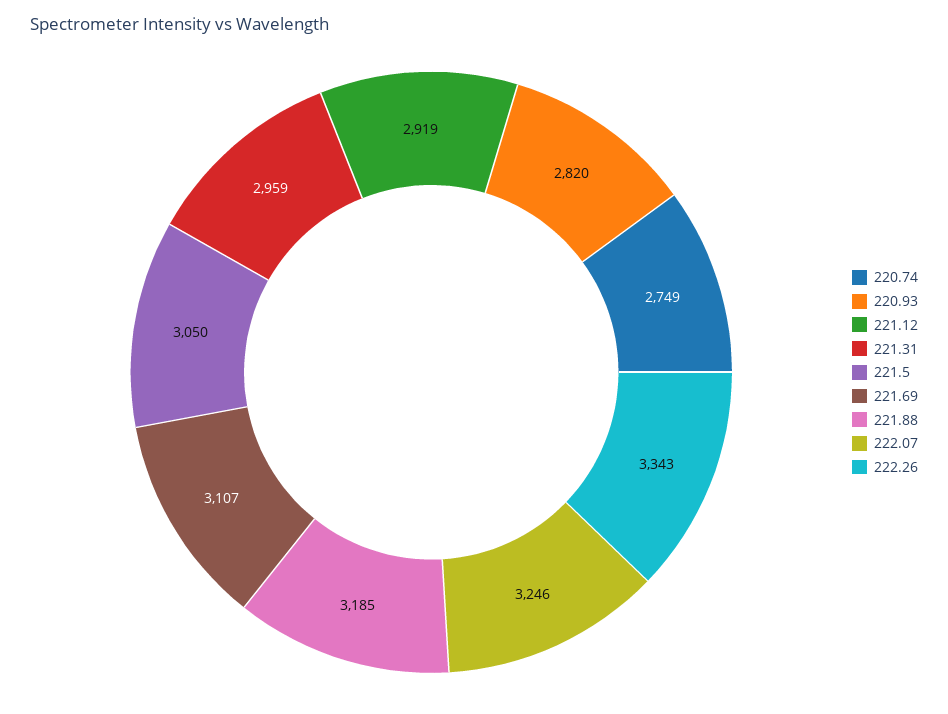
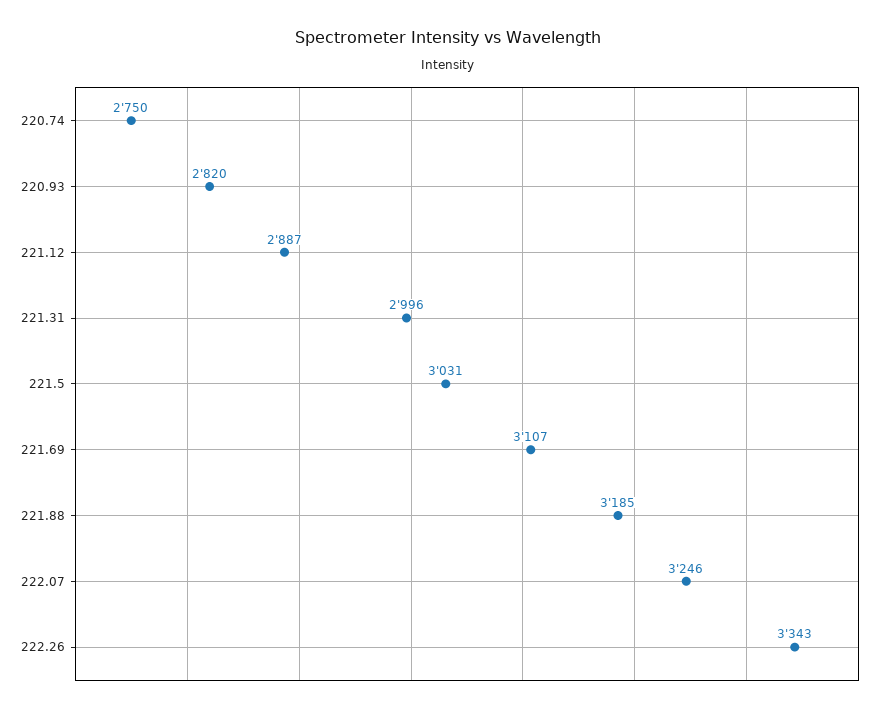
220.74: 2749 -> 2750
221.12: 2919 -> 2887
221.31: 2959 -> 2996
221.5: 3050 -> 3031

